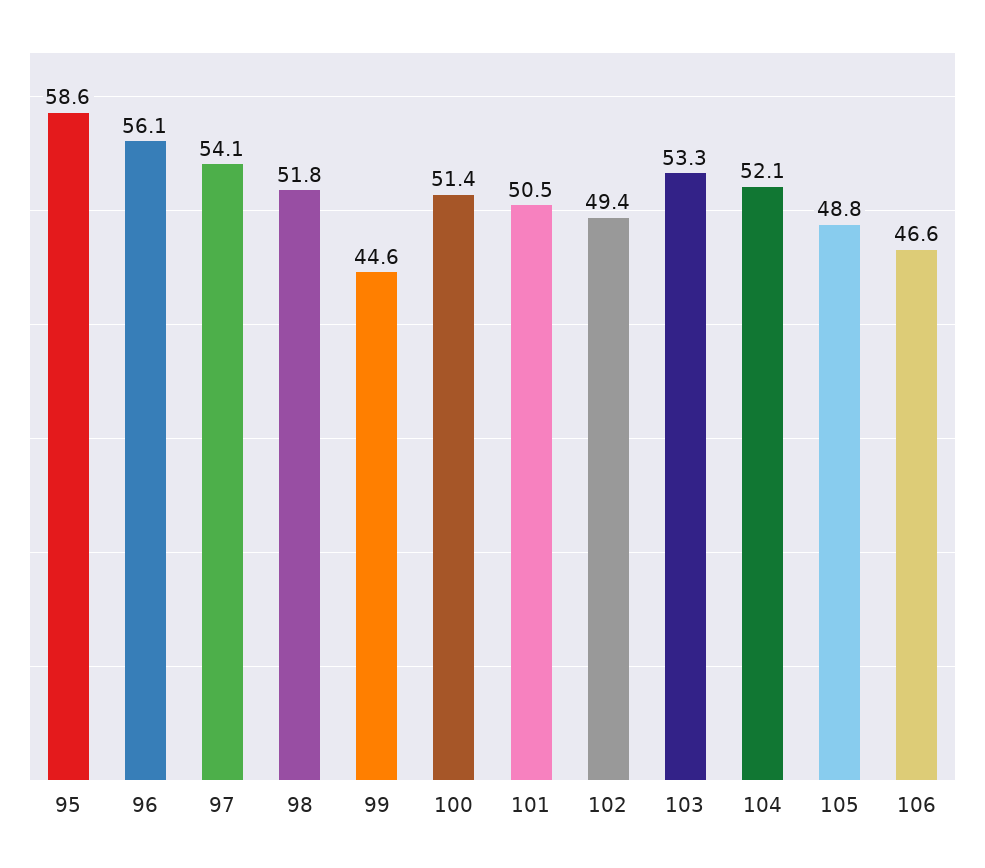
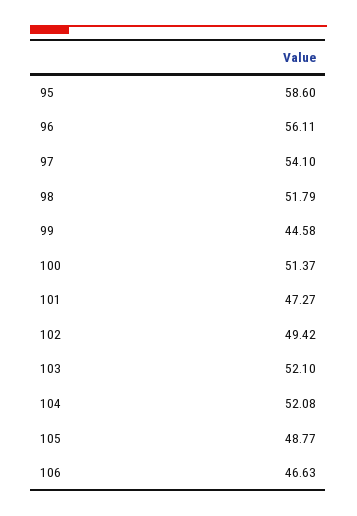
101: 50.5 -> 47.27
103: 53.3 -> 52.1

